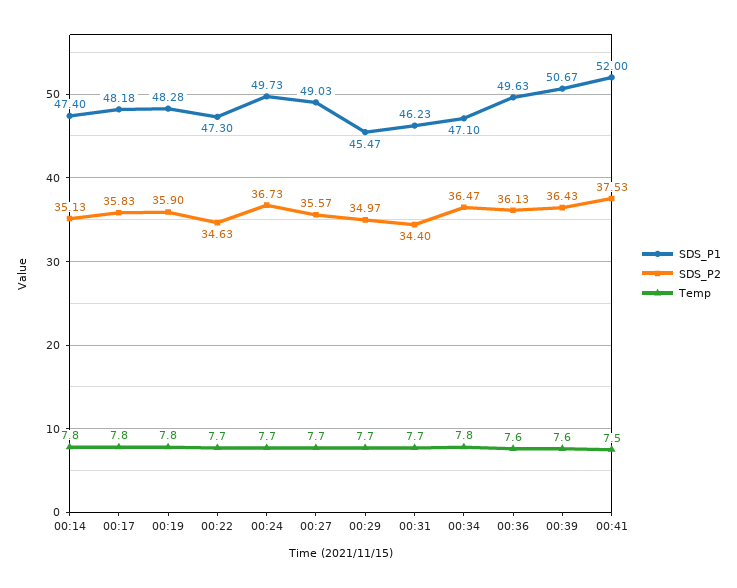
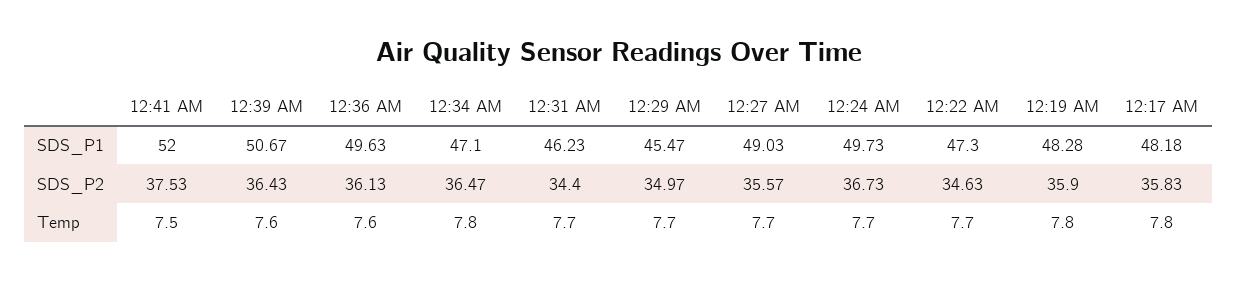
SDS_P1, 00:14: 47.4 -> none
SDS_P2, 00:14: 35.13 -> none
Temp, 00:14: 7.8 -> none

